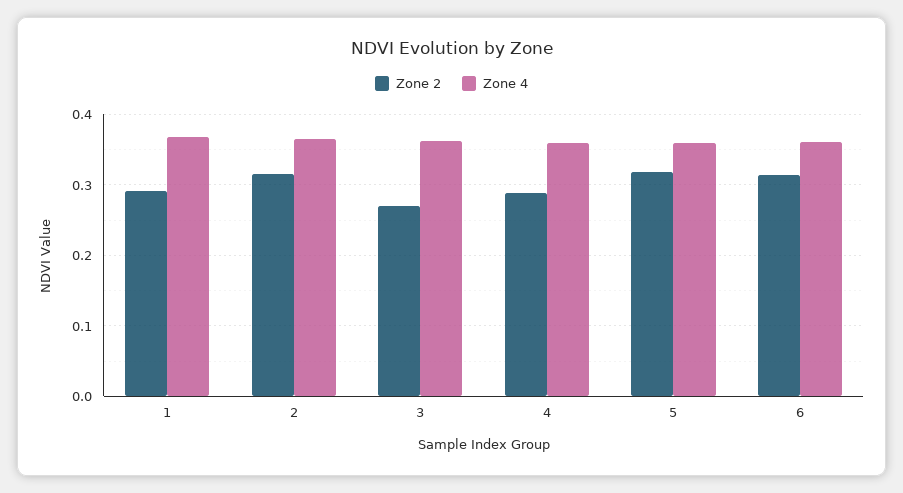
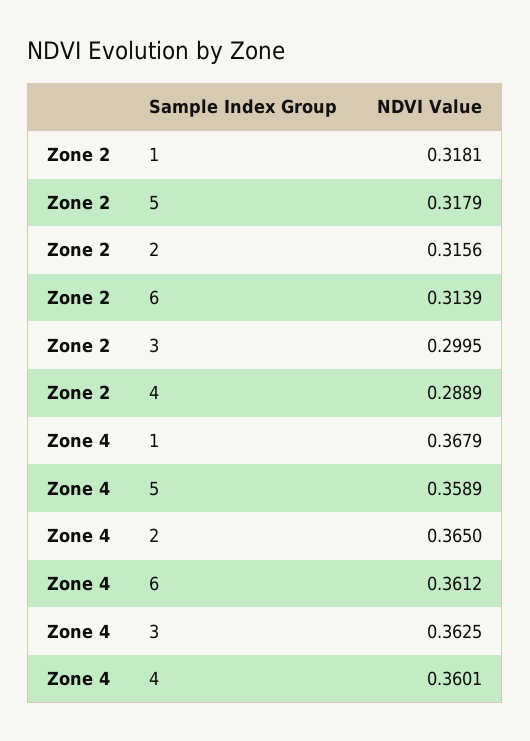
Zone 2, 1: 0.29 -> 0.3181
Zone 2, 3: 0.27 -> 0.2995

